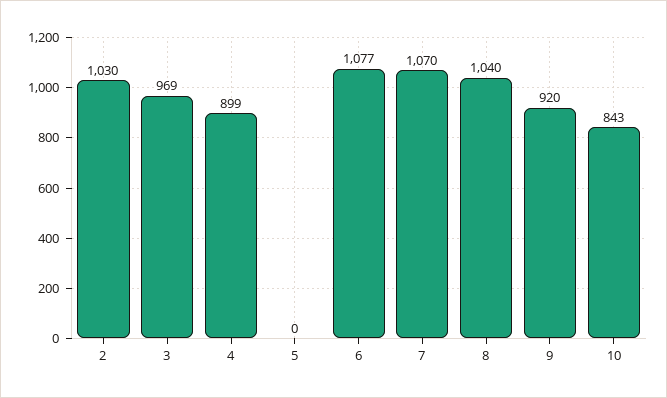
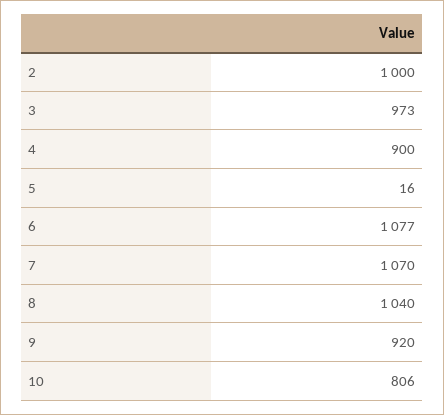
2: 1030 -> 1000
3: 969 -> 973
4: 899 -> 900
5: 0 -> 16
10: 843 -> 806

